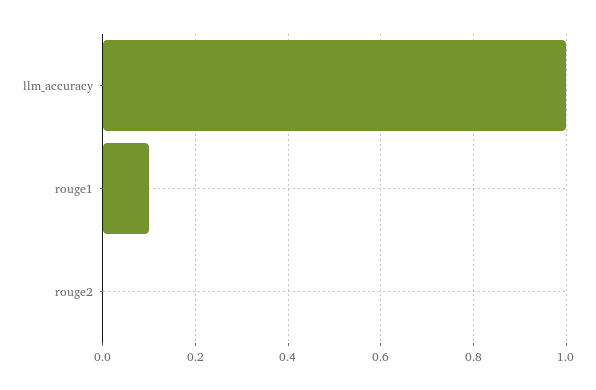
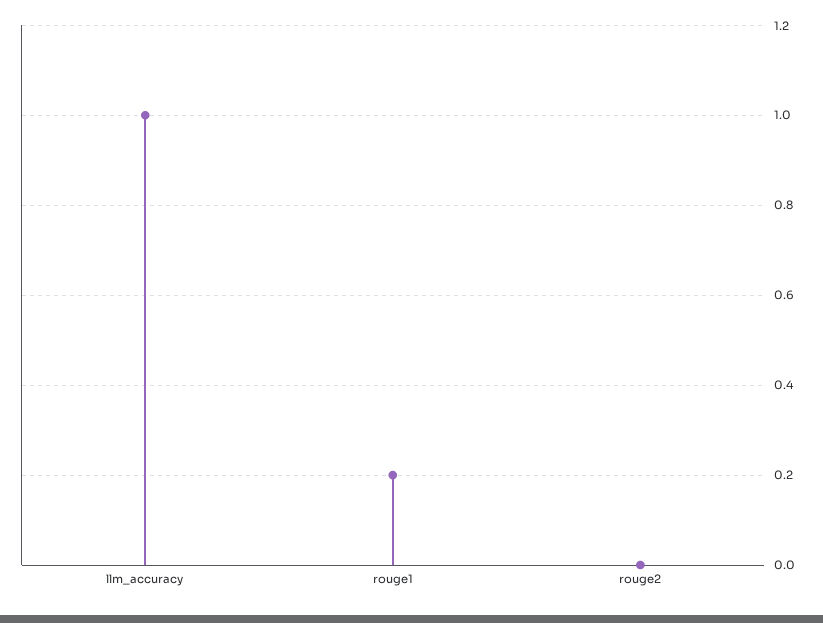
rouge1: 0.1 -> 0.2

